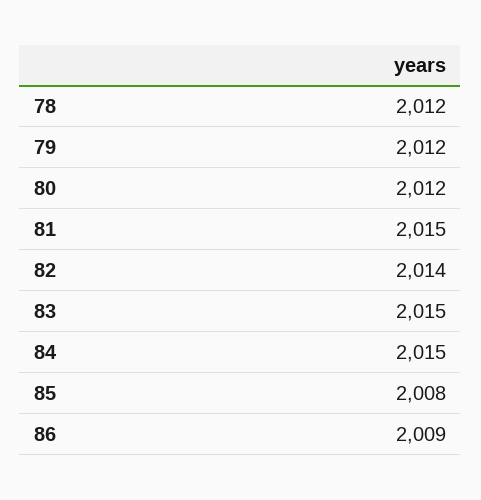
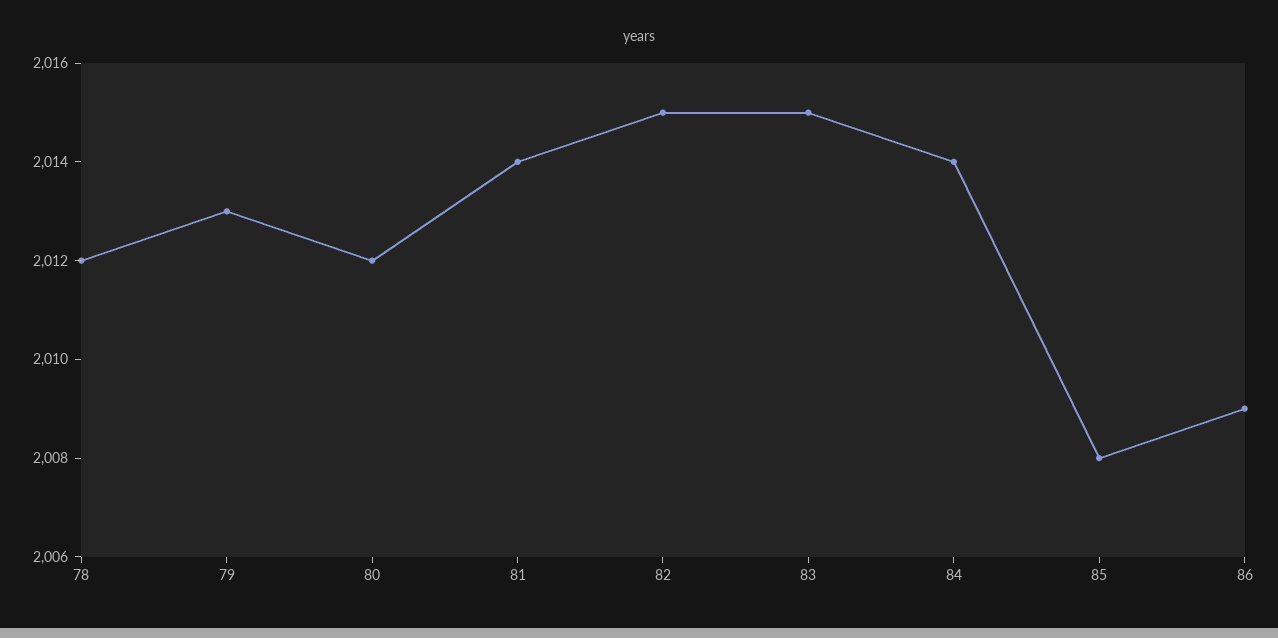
79: 2012 -> 2013
81: 2015 -> 2014
82: 2014 -> 2015
84: 2015 -> 2014

